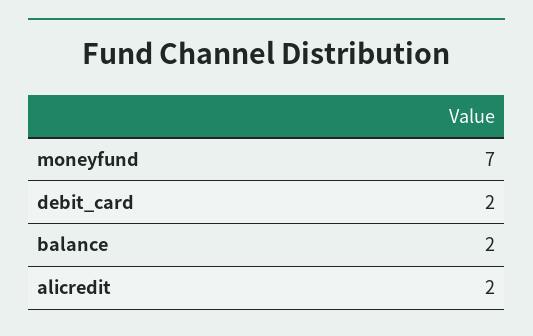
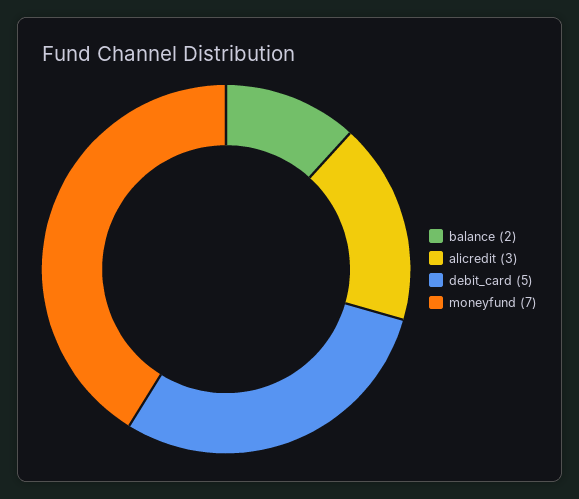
debit_card: 2 -> 5
alicredit: 2 -> 3

